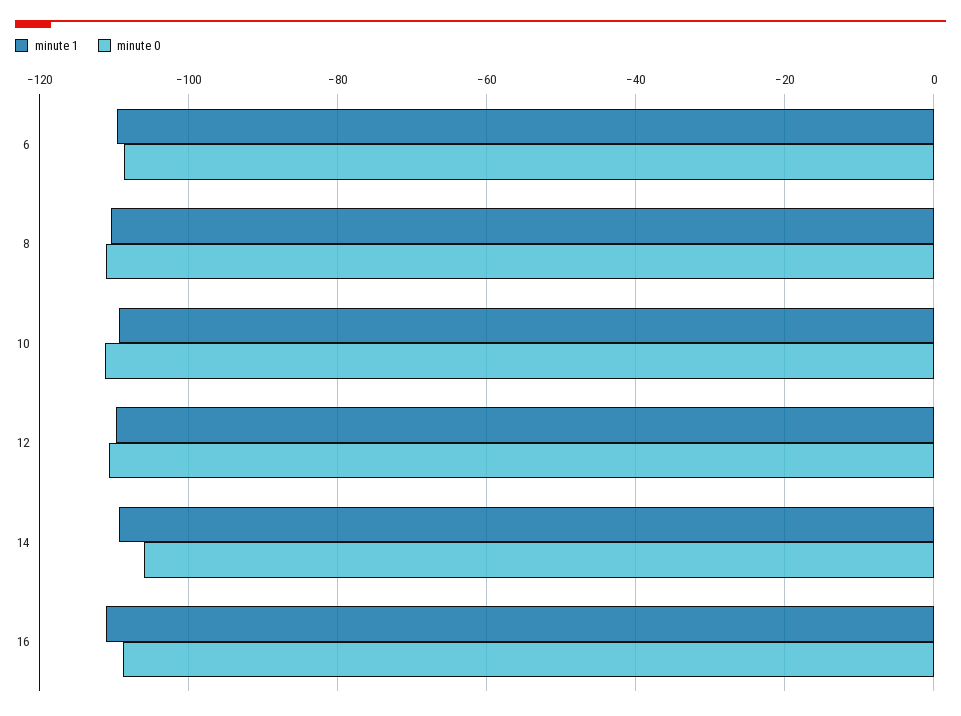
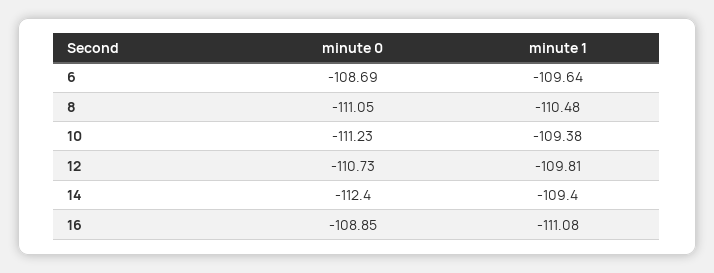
minute 0, 14: -106 -> -112.4

